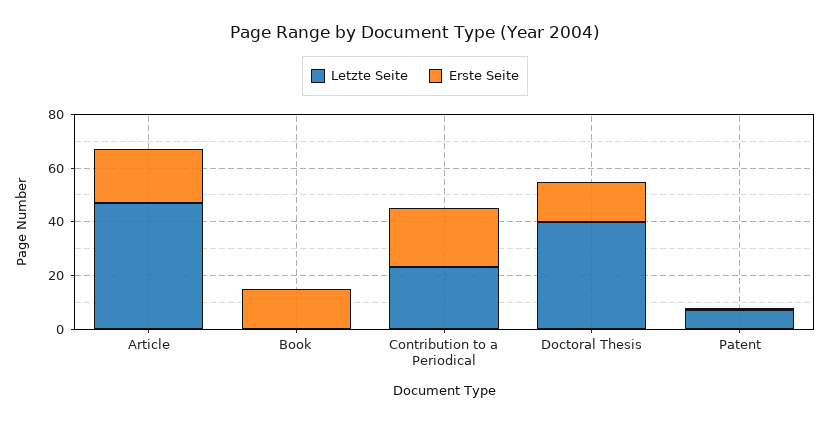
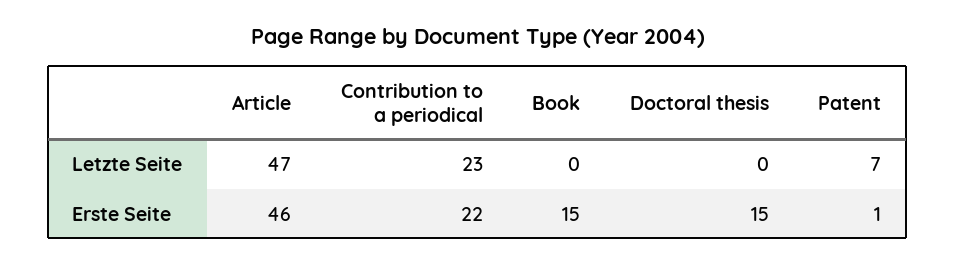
Erste Seite, Article: 20 -> 46
Letzte Seite, Doctoral Thesis: 40 -> 0

